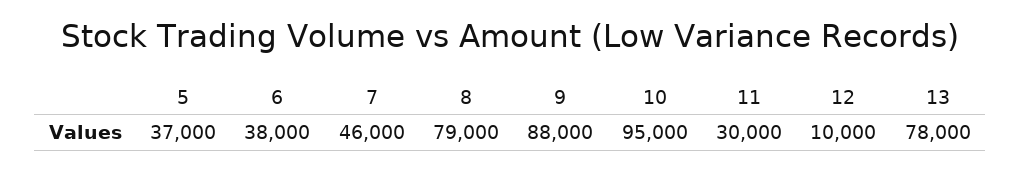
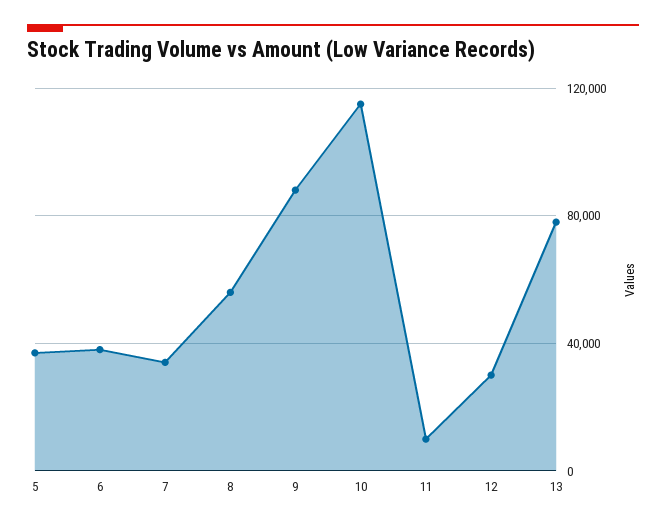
7: 46000 -> 35000
8: 79000 -> 55000
10: 95000 -> 115000
11: 30000 -> 10000
12: 10000 -> 30000

